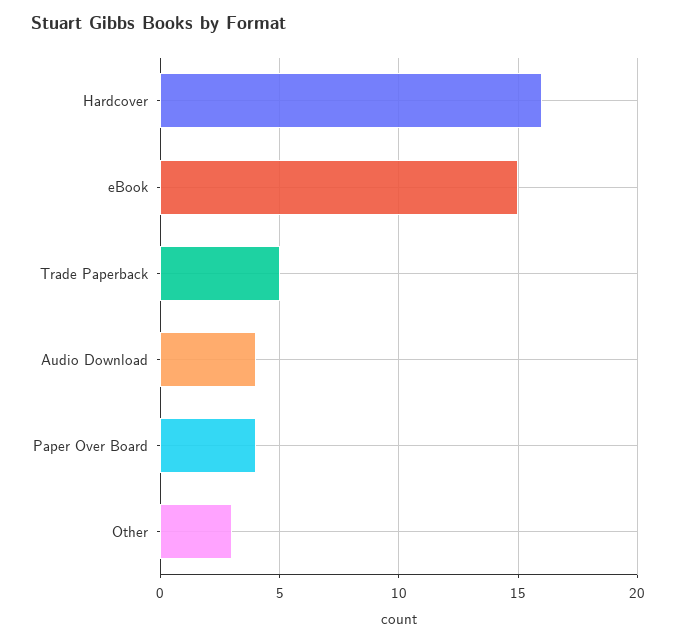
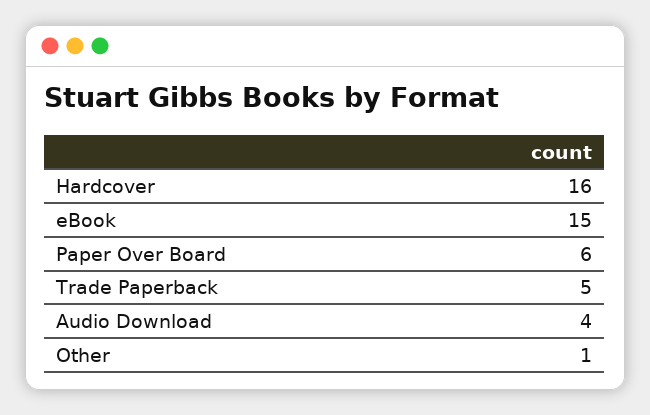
Paper Over Board: 4 -> 6
Other: 3 -> 1

